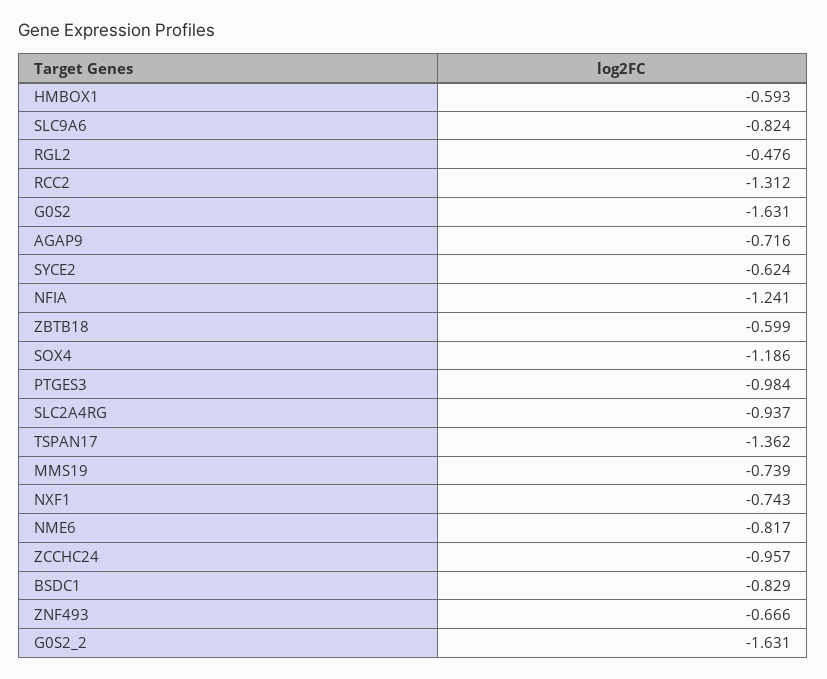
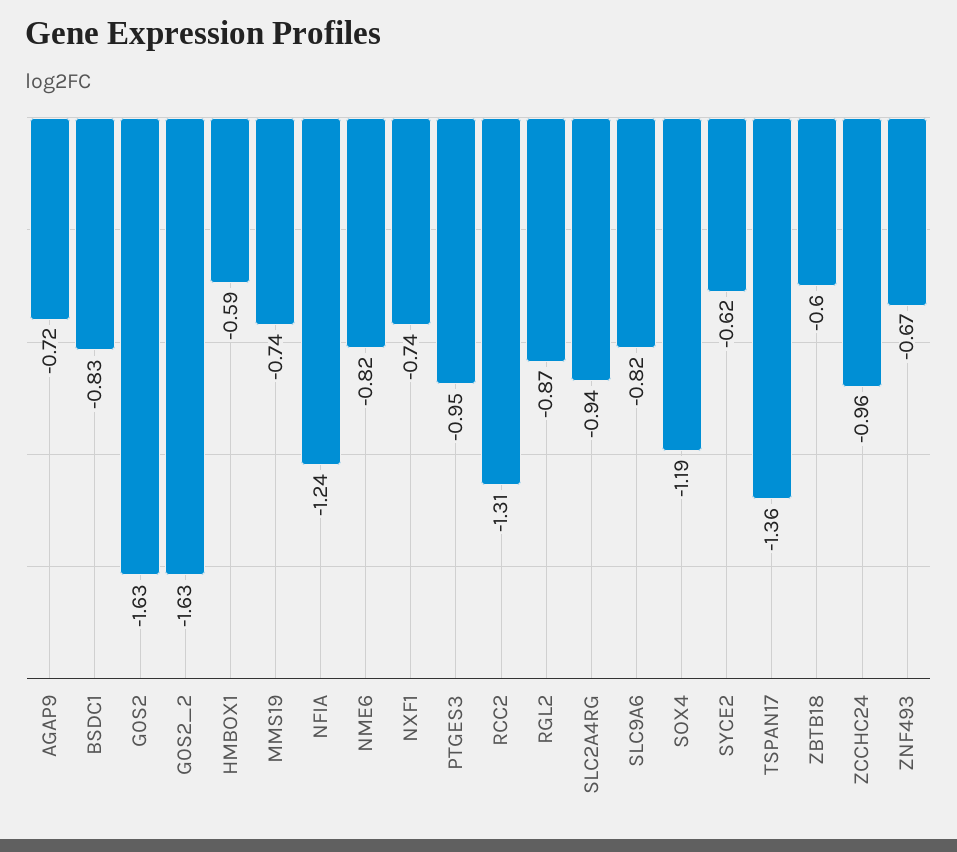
RGL2: -0.476 -> -0.87
PTGES3: -0.984 -> -0.95

